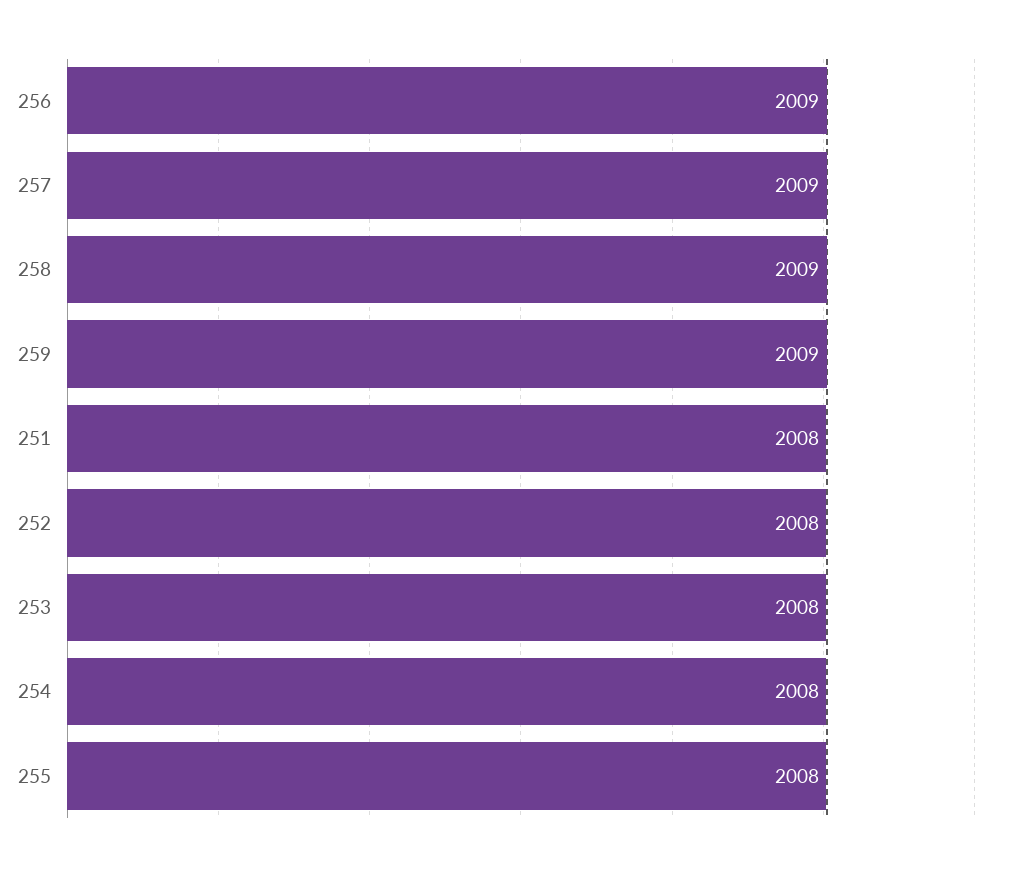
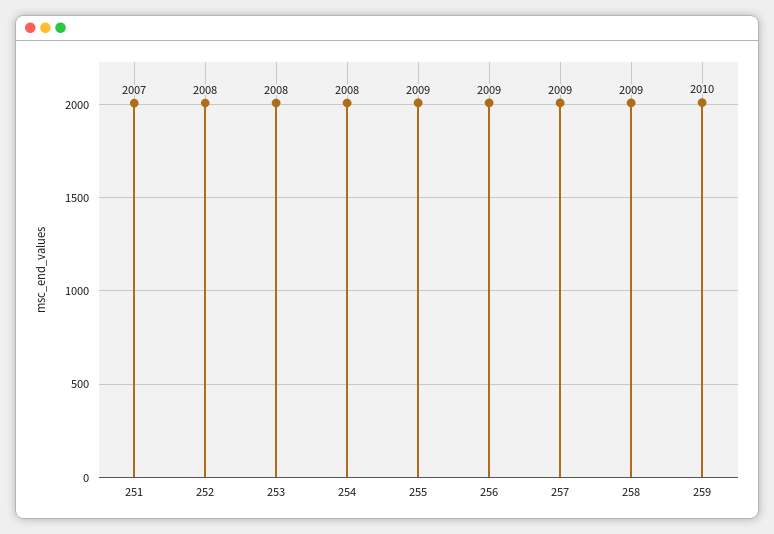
259: 2009 -> 2010
251: 2008 -> 2007
255: 2008 -> 2009

